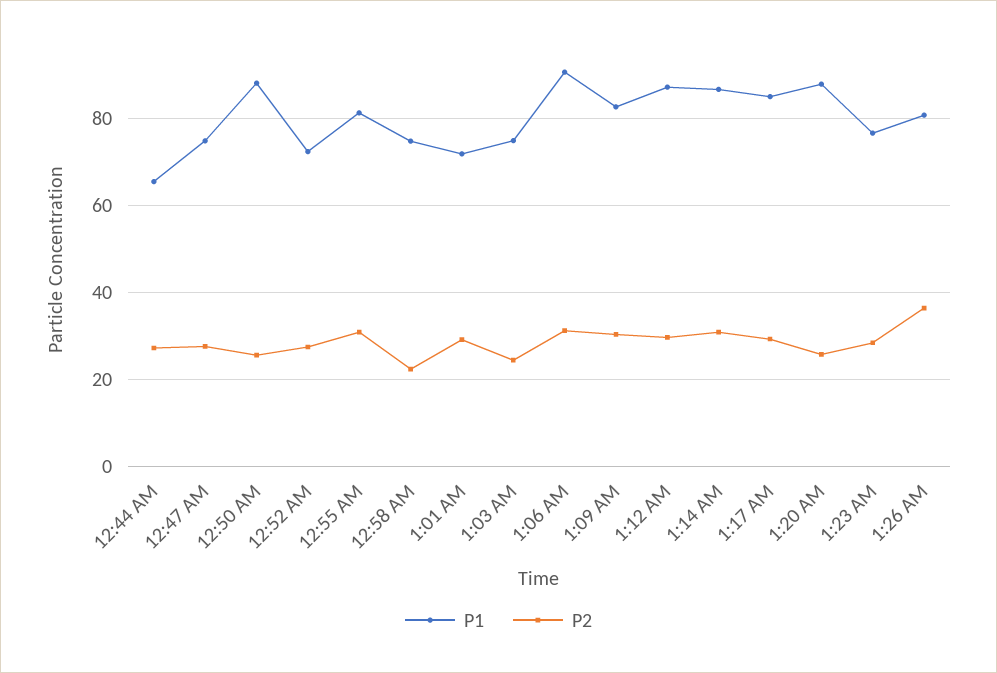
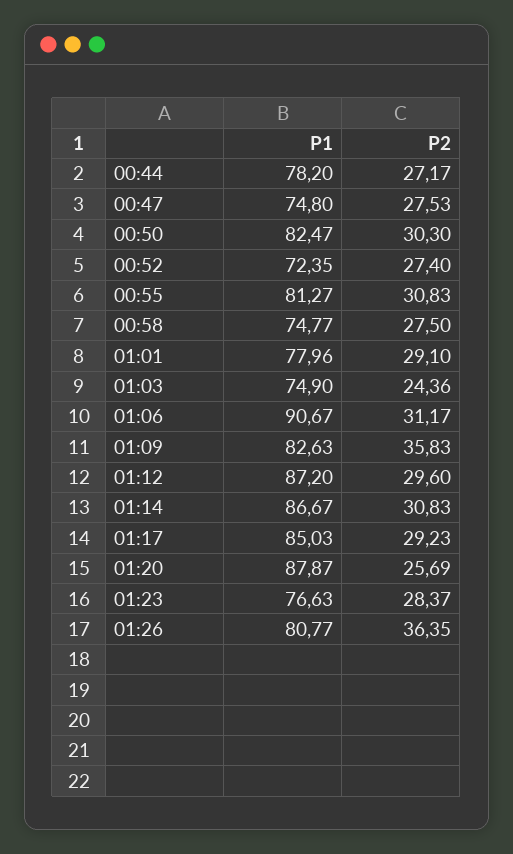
P1, 12:44 AM: 66 -> 78.2
P1, 12:50 AM: 88 -> 82.47
P2, 12:50 AM: 26 -> 30.3
P2, 12:58 AM: 22 -> 27.5
P1, 1:01 AM: 72 -> 77.96
P2, 1:09 AM: 30 -> 35.83

